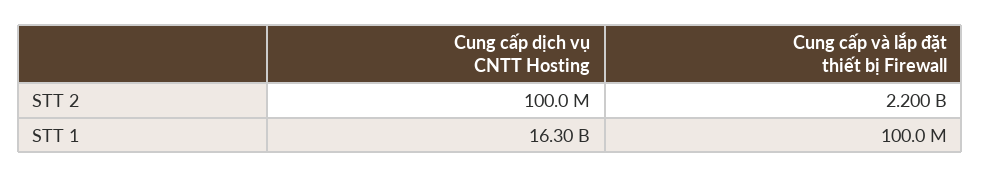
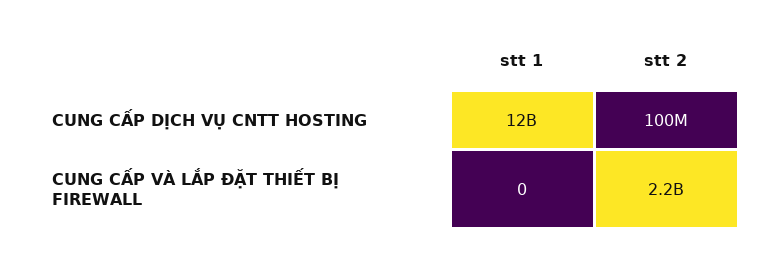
Cung cấp dịch vụ CNTT Hosting, STT 1: 16300000000 -> 12000000000
Cung cấp và lắp đặt thiết bị Firewall, STT 1: 100000000 -> 0

